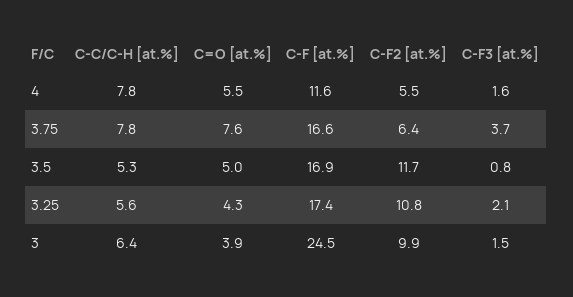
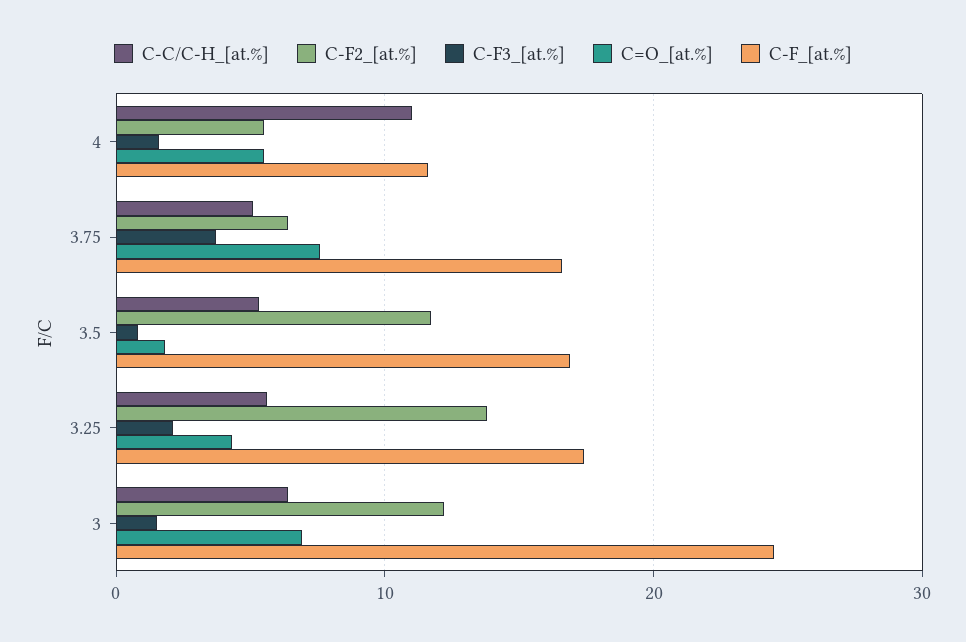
C-C/C-H [at.%], 4: 7.8 -> 11
C-C/C-H [at.%], 3.75: 7.8 -> 5
C=O [at.%], 3.5: 5 -> 2
C-F2 [at.%], 3.25: 10.8 -> 14
C=O [at.%], 3: 3.9 -> 7
C-F2 [at.%], 3: 9.9 -> 12

